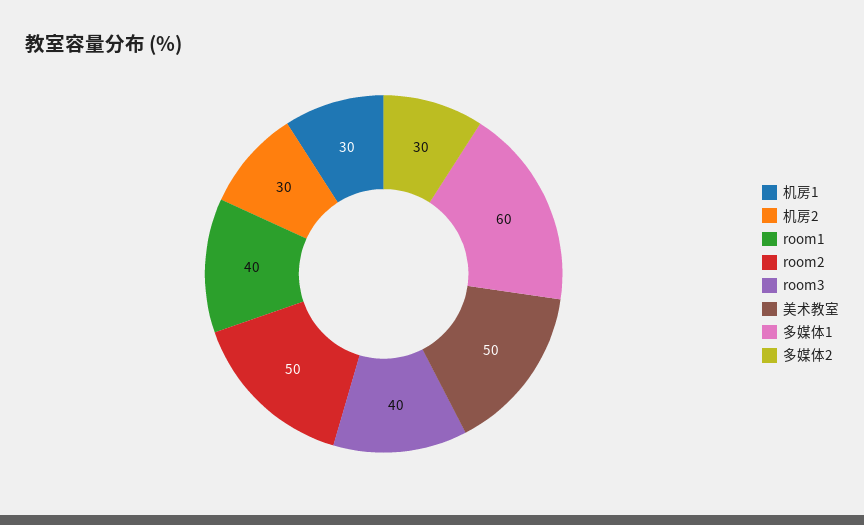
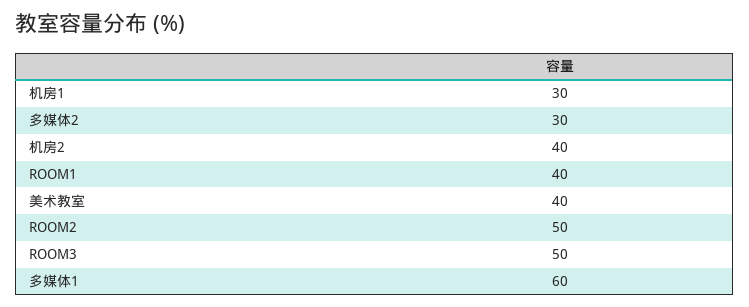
机房2: 30 -> 40
room3: 40 -> 50
美术教室: 50 -> 40

